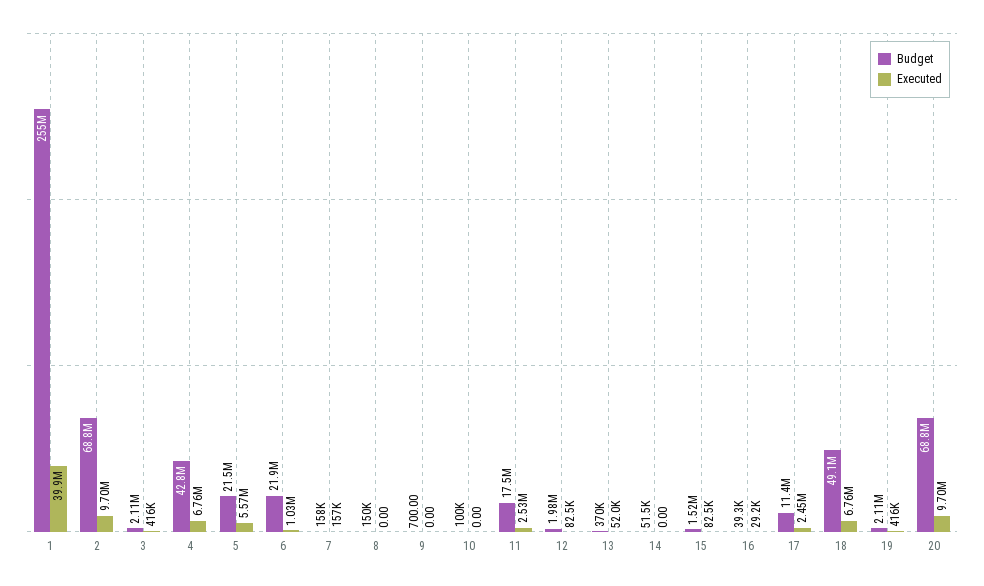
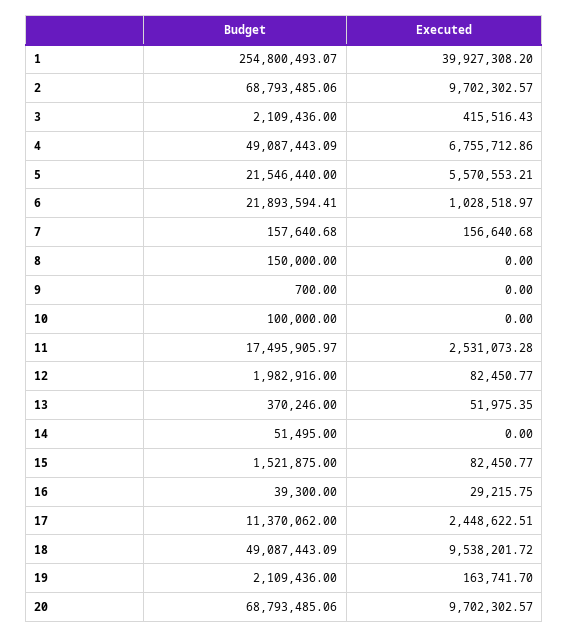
Budget, 4: 42800000 -> 49087443.09
Executed, 18: 6760000 -> 9538201.72
Executed, 19: 416000 -> 163741.7

